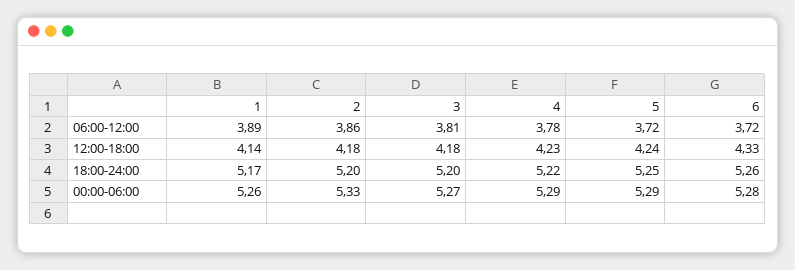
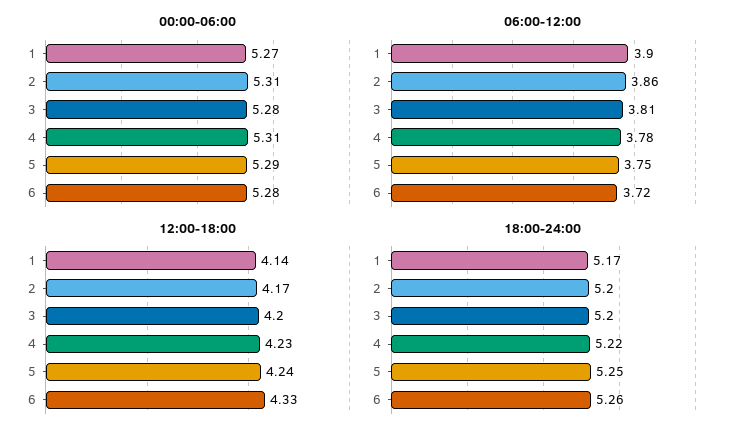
06:00-12:00, 1: 3.89 -> 3.9
06:00-12:00, 5: 3.72 -> 3.75
12:00-18:00, 2: 4.18 -> 4.17
12:00-18:00, 3: 4.18 -> 4.2
00:00-06:00, 1: 5.26 -> 5.27
00:00-06:00, 2: 5.33 -> 5.31
00:00-06:00, 3: 5.27 -> 5.28
00:00-06:00, 4: 5.29 -> 5.31

